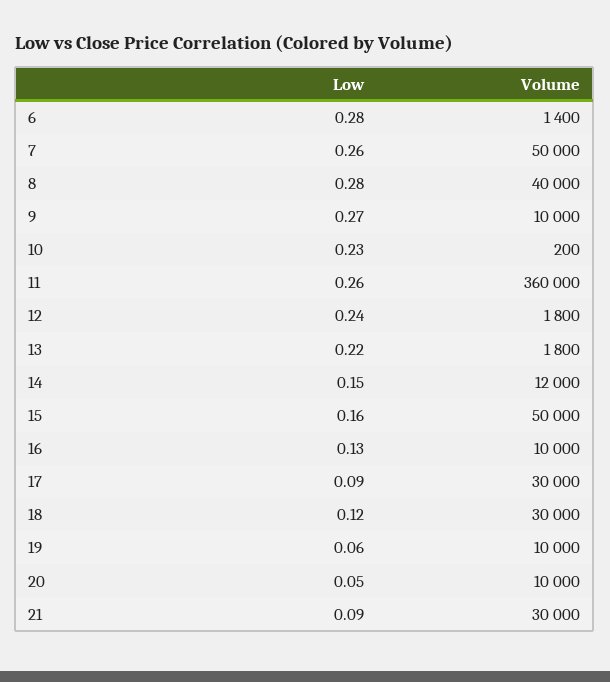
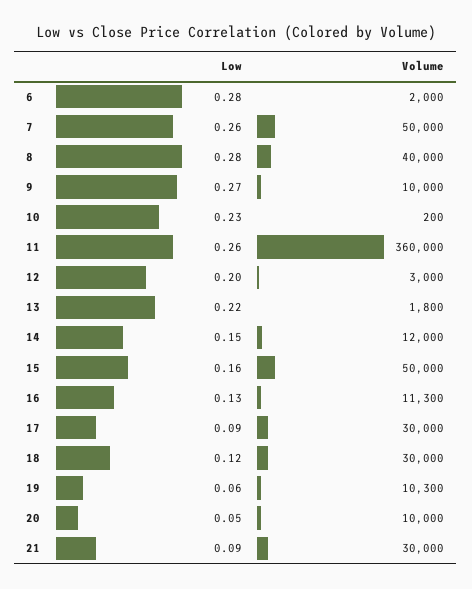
Volume, 6: 1400 -> 2000
Low, 12: 0.24 -> 0.2
Volume, 12: 1800 -> 3000
Volume, 16: 10000 -> 11300
Volume, 19: 10000 -> 10300

